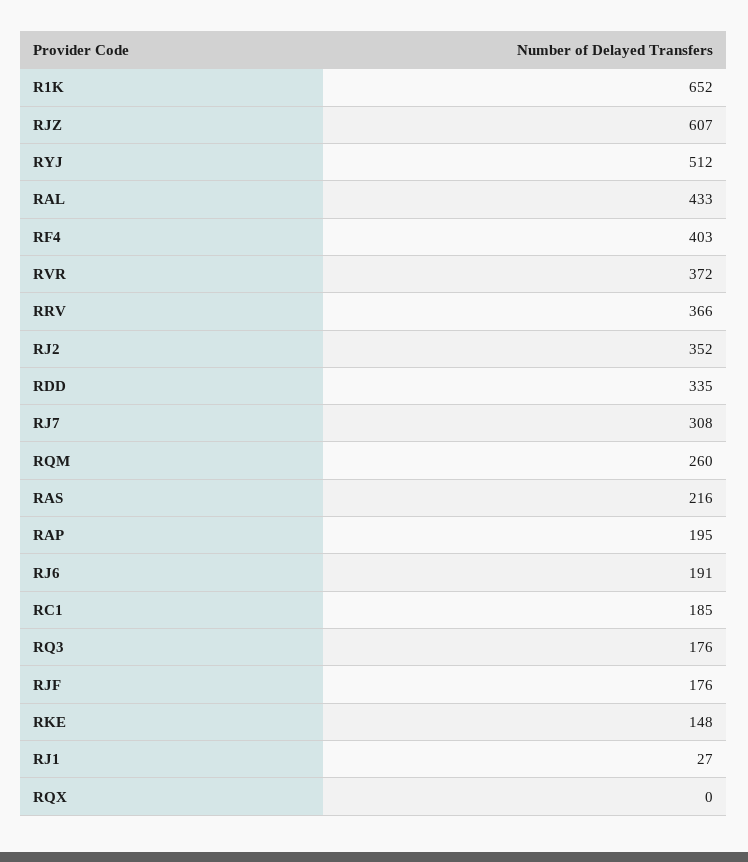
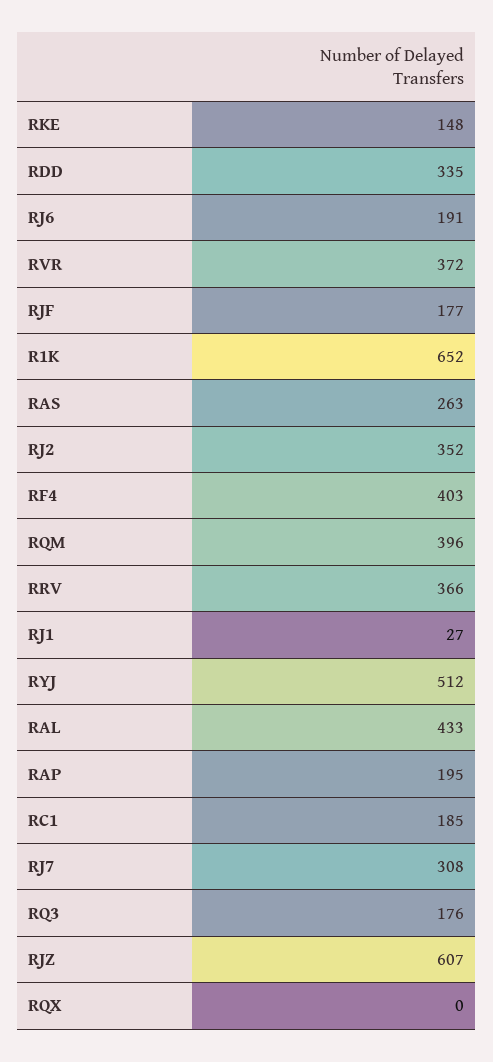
RQM: 260 -> 396
RAS: 216 -> 263
RJF: 176 -> 177

